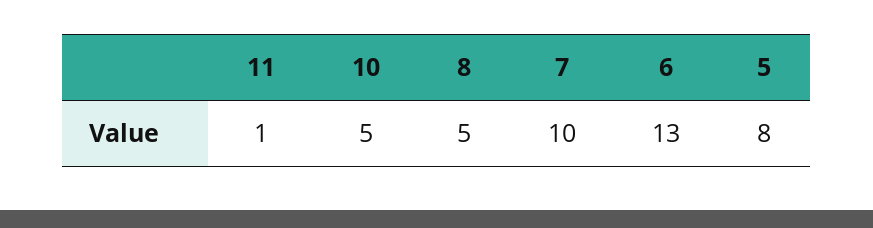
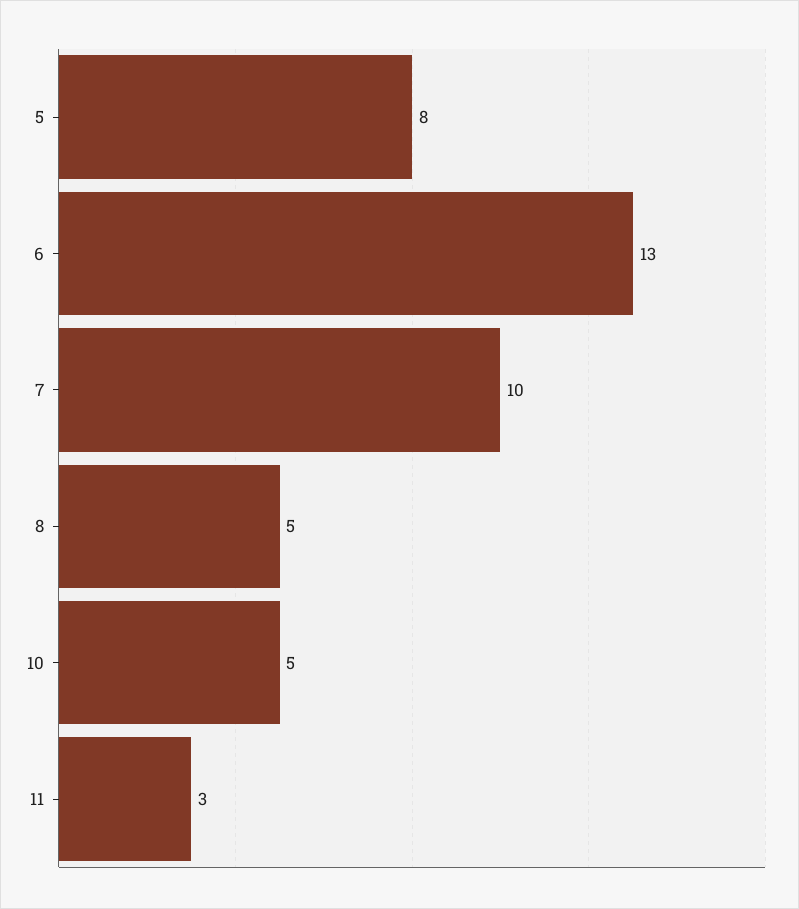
11: 1 -> 3

